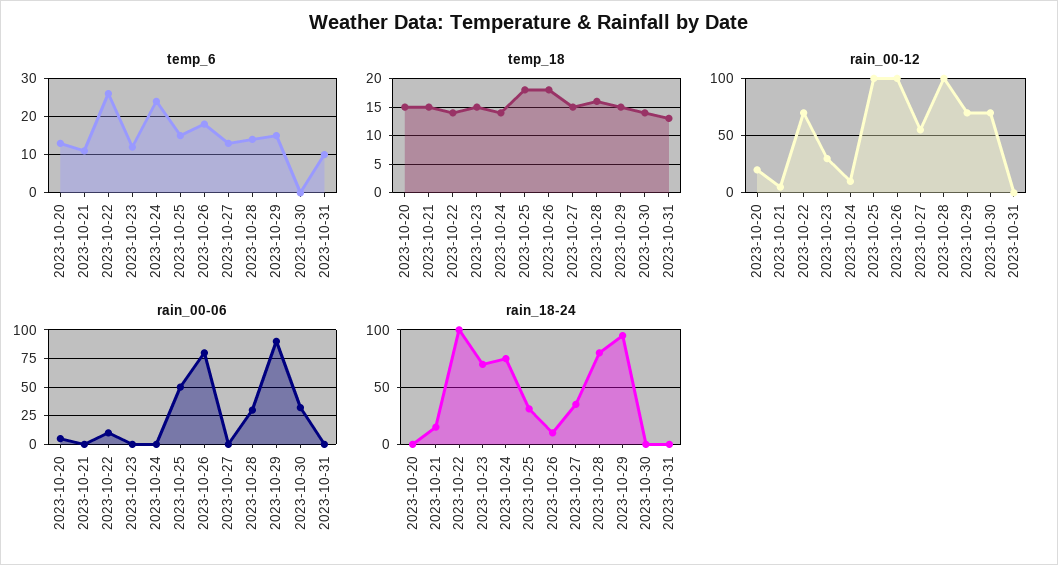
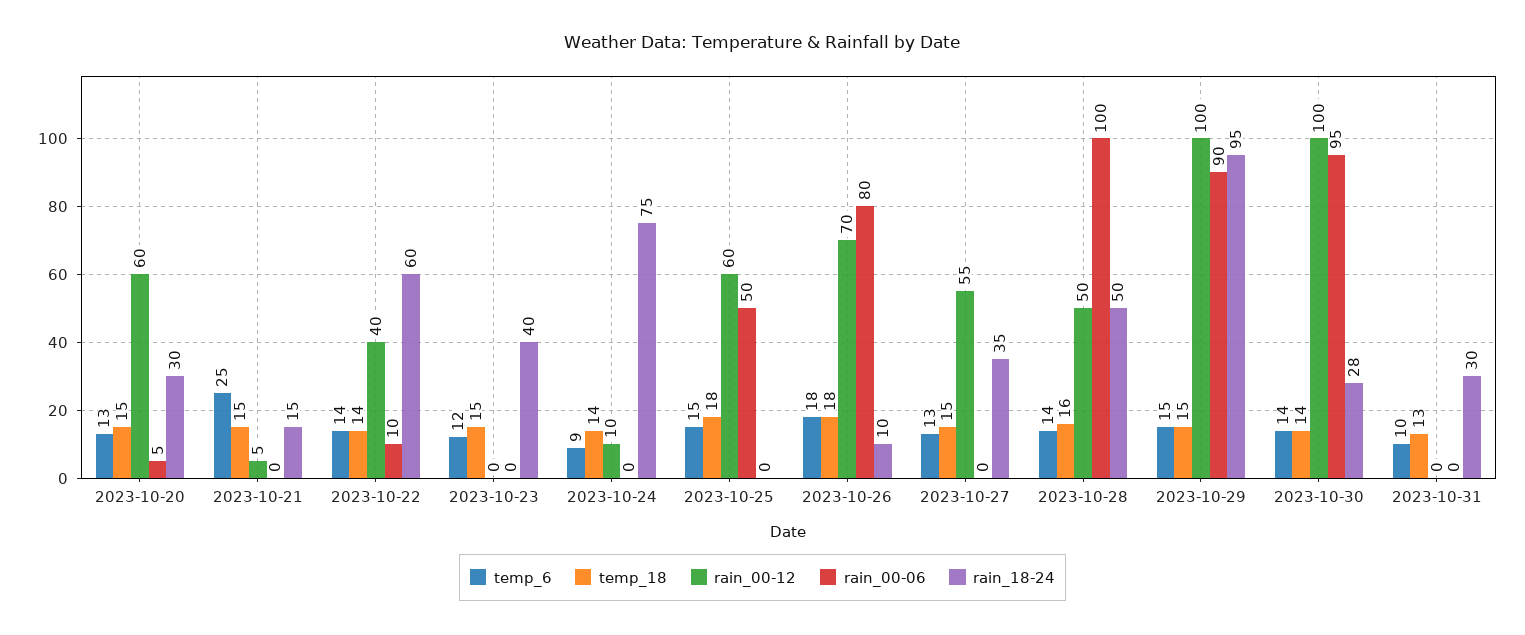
temp_6, 2023-10-21: 10 -> 25
temp_6, 2023-10-22: 25 -> 14
temp_6, 2023-10-24: 25 -> 9
temp_6, 2023-10-30: 0 -> 14
rain_00-12, 2023-10-20: 20 -> 60
rain_00-12, 2023-10-22: 70 -> 40
rain_00-12, 2023-10-23: 30 -> 0
rain_00-12, 2023-10-25: 100 -> 60
rain_00-12, 2023-10-26: 100 -> 70
rain_00-12, 2023-10-28: 100 -> 50
rain_00-12, 2023-10-29: 70 -> 100
rain_00-12, 2023-10-30: 70 -> 100
rain_00-06, 2023-10-28: 25 -> 100
rain_00-06, 2023-10-30: 25 -> 95
rain_18-24, 2023-10-20: 0 -> 30
rain_18-24, 2023-10-22: 100 -> 60
rain_18-24, 2023-10-23: 70 -> 40
rain_18-24, 2023-10-25: 30 -> 0
rain_18-24, 2023-10-28: 80 -> 50
rain_18-24, 2023-10-30: 0 -> 28
rain_18-24, 2023-10-31: 0 -> 30

